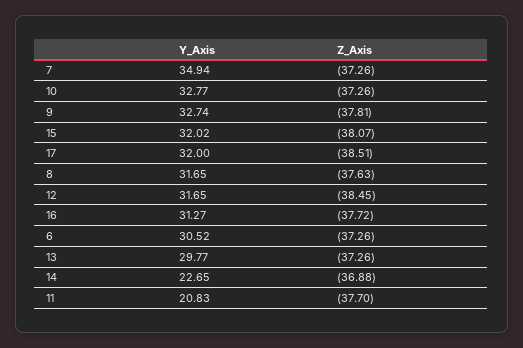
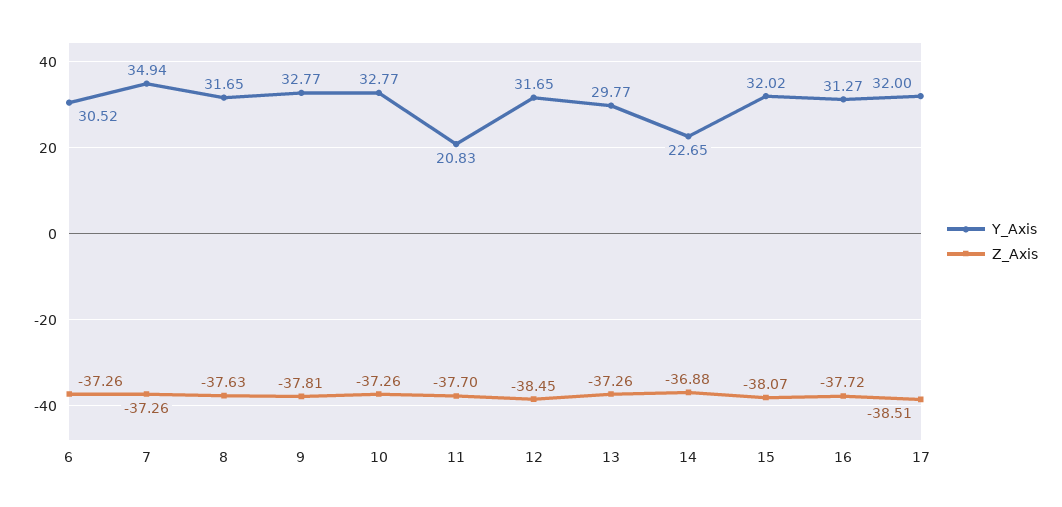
Y_Axis, 9: 32.74 -> 32.77

